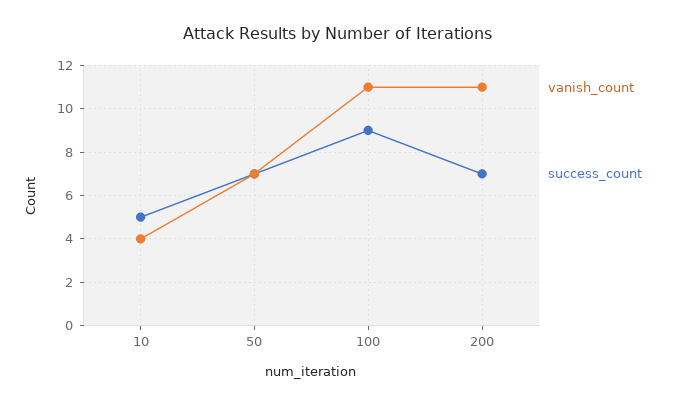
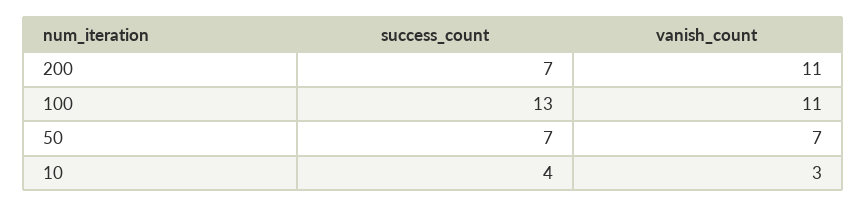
vanish_count, 10: 4 -> 3
success_count, 10: 5 -> 4
success_count, 100: 9 -> 13

